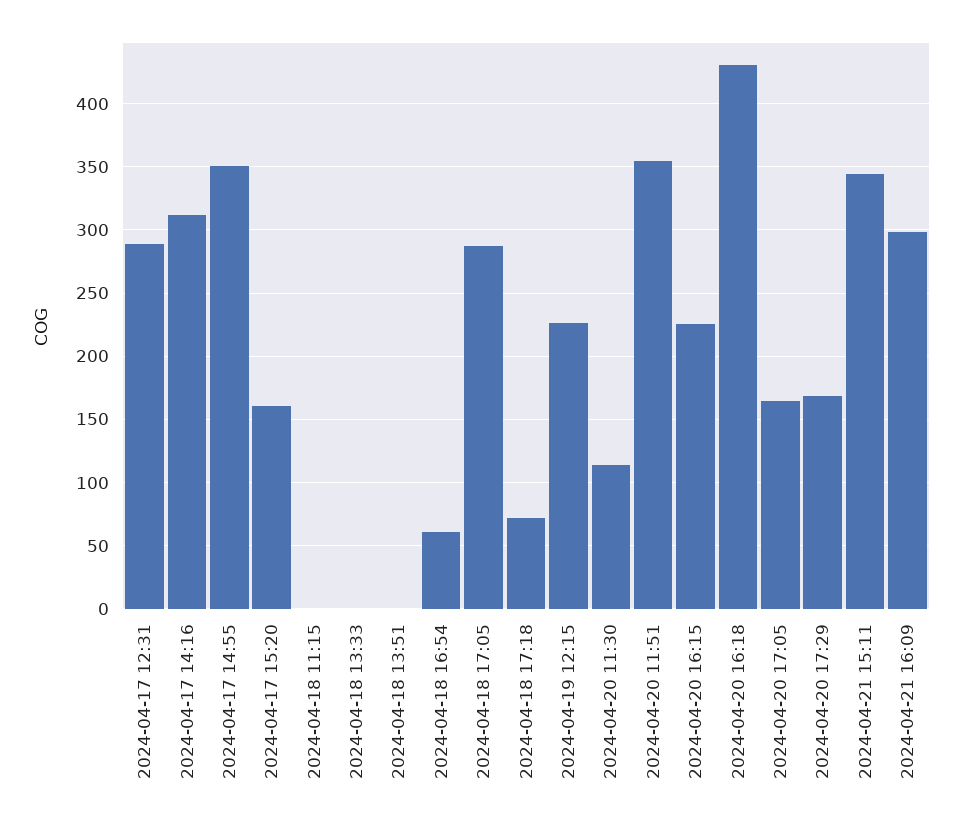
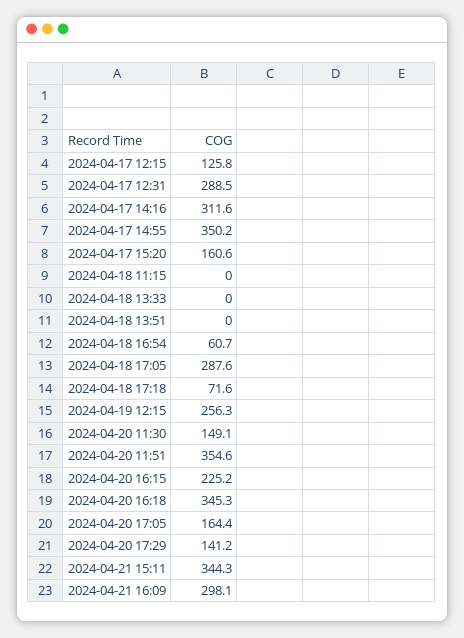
2024-04-19 12:15: 225 -> 256.3
2024-04-20 11:30: 115 -> 149.1
2024-04-20 16:18: 430 -> 345.3
2024-04-20 17:29: 170 -> 141.2
2024-04-17 12:15: none -> 125.8

